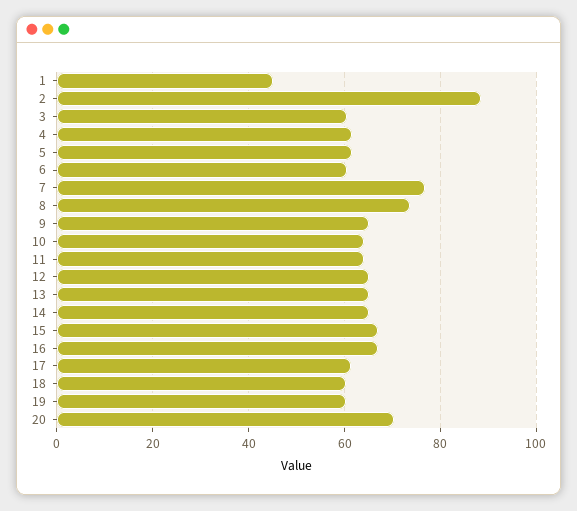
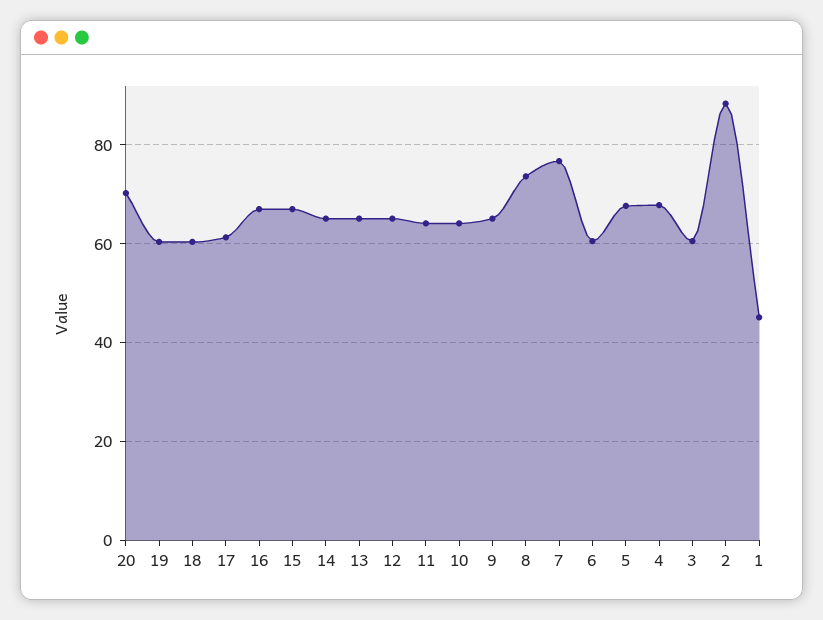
4: 62 -> 68
5: 62 -> 68

